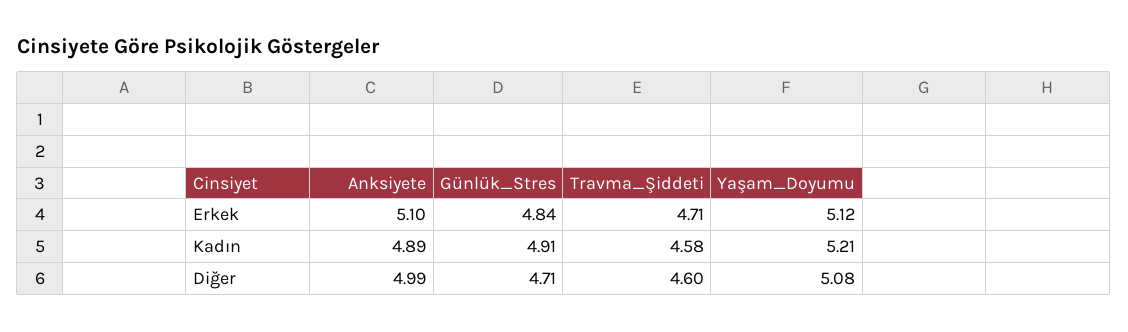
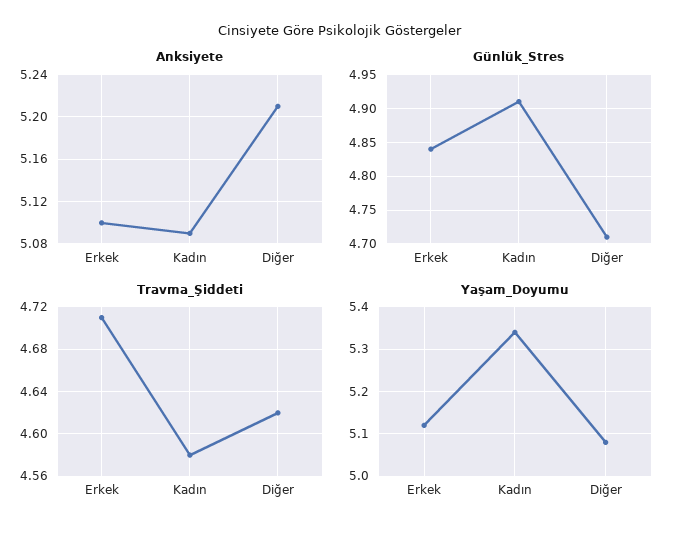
Anksiyete, Kadın: 4.89 -> 5.09
Yaşam_Doyumu, Kadın: 5.21 -> 5.35
Anksiyete, Diğer: 4.99 -> 5.21
Travma_Şiddeti, Diğer: 4.6 -> 4.62

